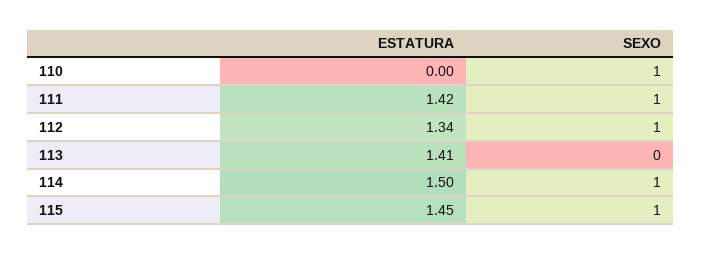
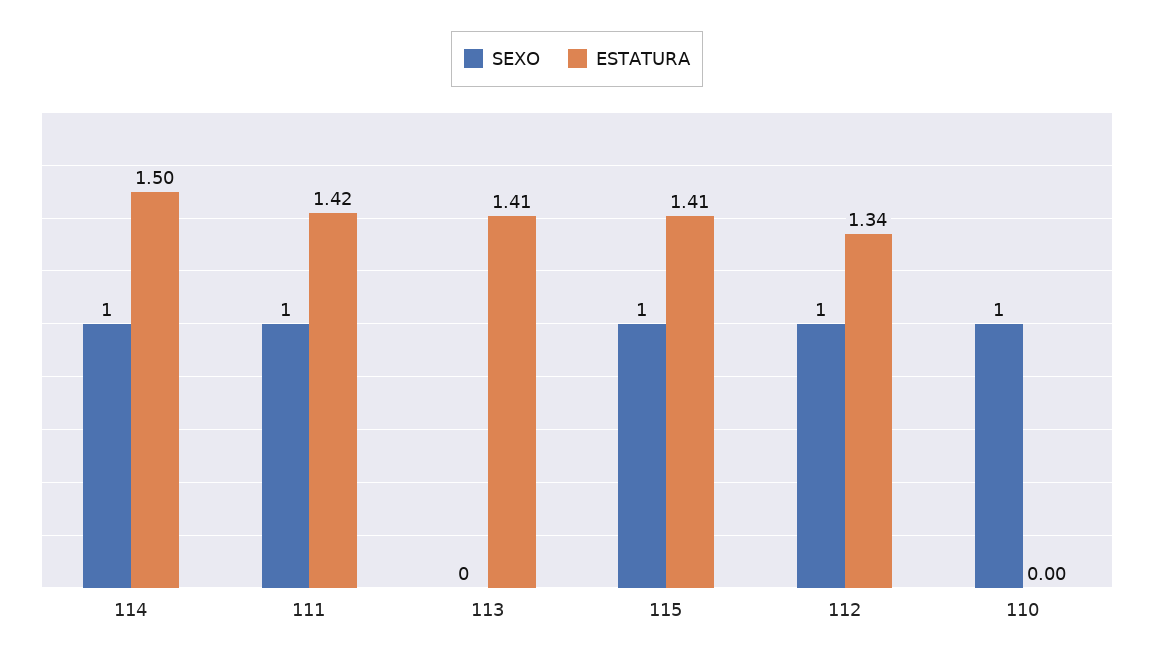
ESTATURA, 115: 1.45 -> 1.41

